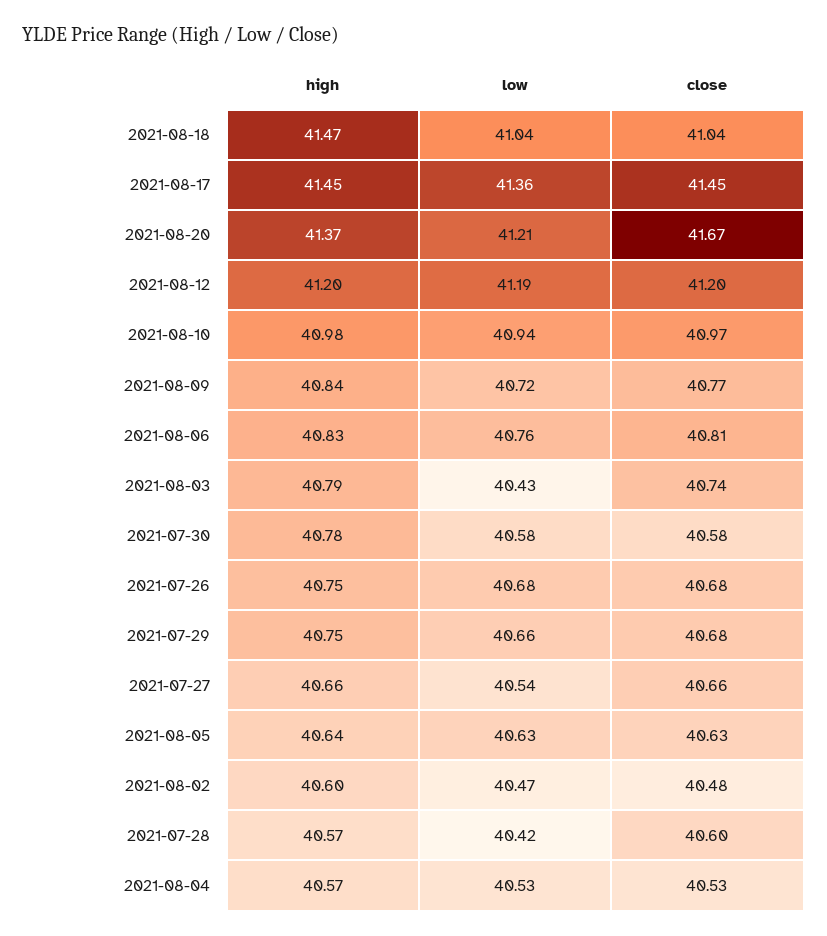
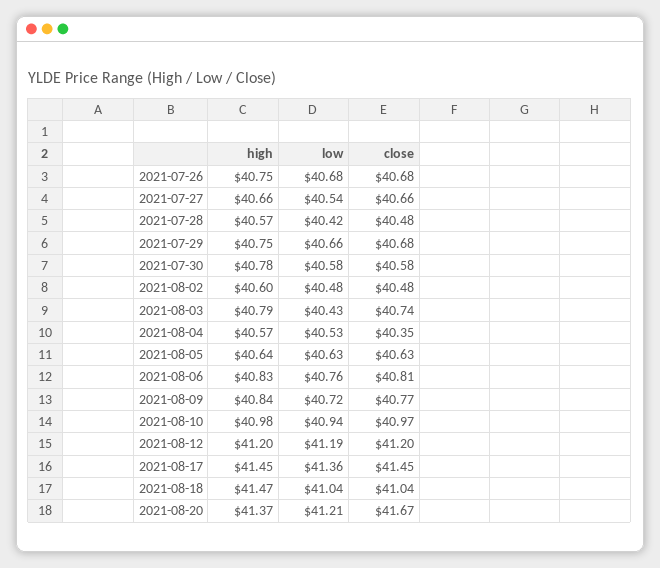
low, 2021-08-02: 40.47 -> 40.48
close, 2021-07-28: 40.6 -> 40.48
close, 2021-08-04: 40.53 -> 40.35

